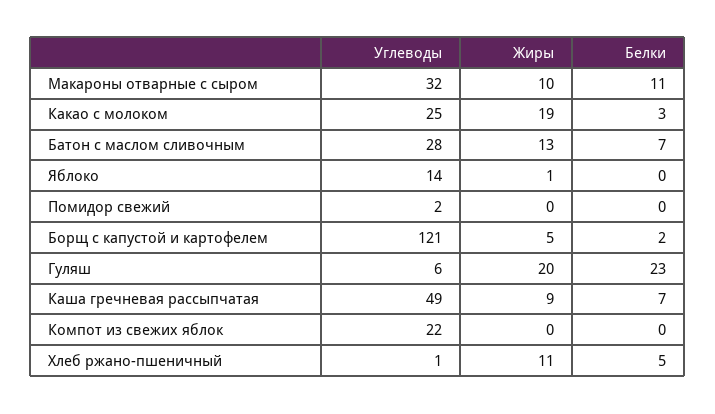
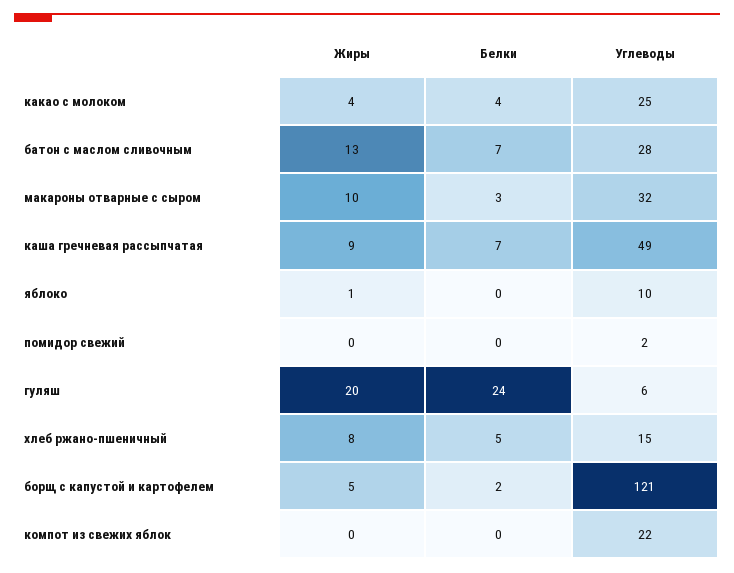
Белки, Макароны отварные с сыром: 11 -> 3
Жиры, Какао с молоком: 19 -> 4
Белки, Какао с молоком: 3 -> 4
Углеводы, Яблоко: 14 -> 10
Белки, Гуляш: 23 -> 24
Углеводы, Хлеб ржано-пшеничный: 1 -> 15
Жиры, Хлеб ржано-пшеничный: 11 -> 8

